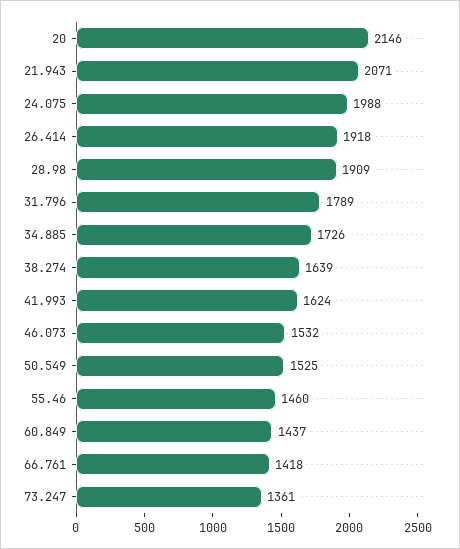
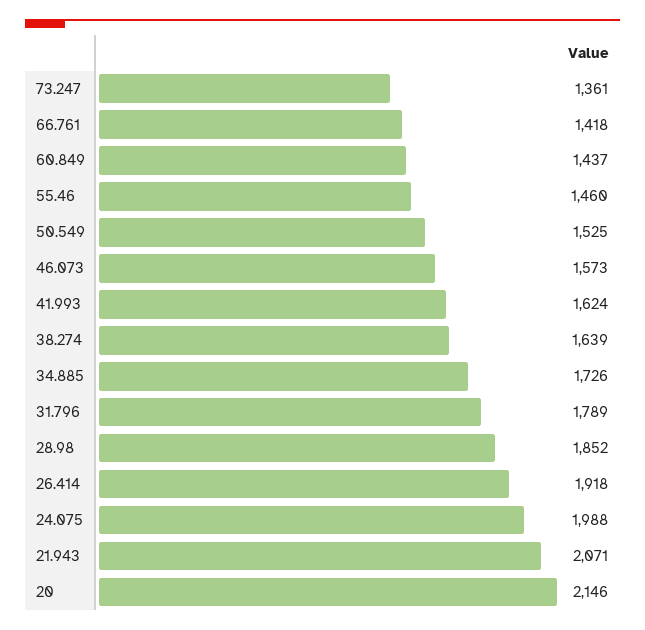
28.98: 1909 -> 1852
46.073: 1532 -> 1573

